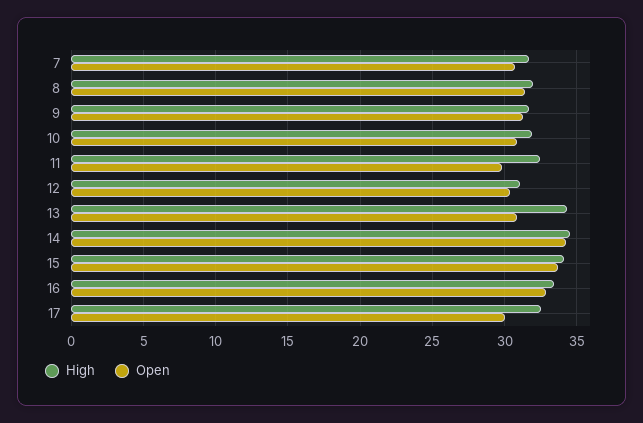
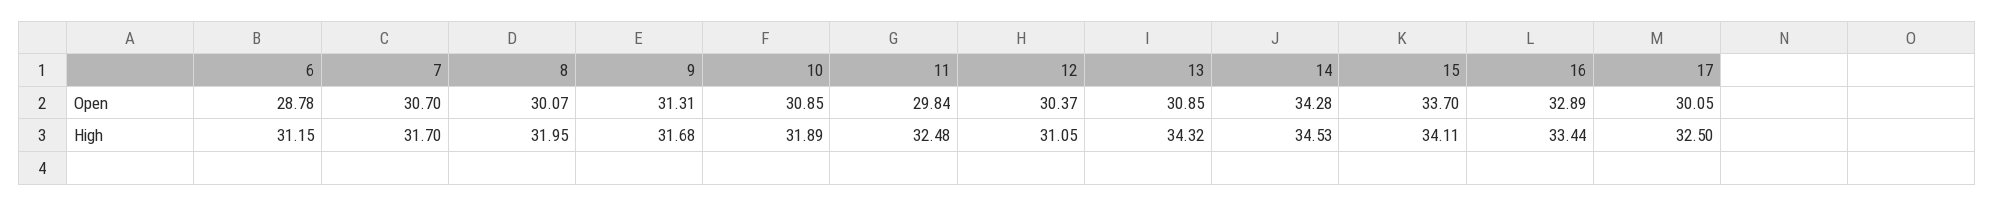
Open, 8: 31.5 -> 30.07
Open, 6: none -> 28.78
High, 6: none -> 31.15

